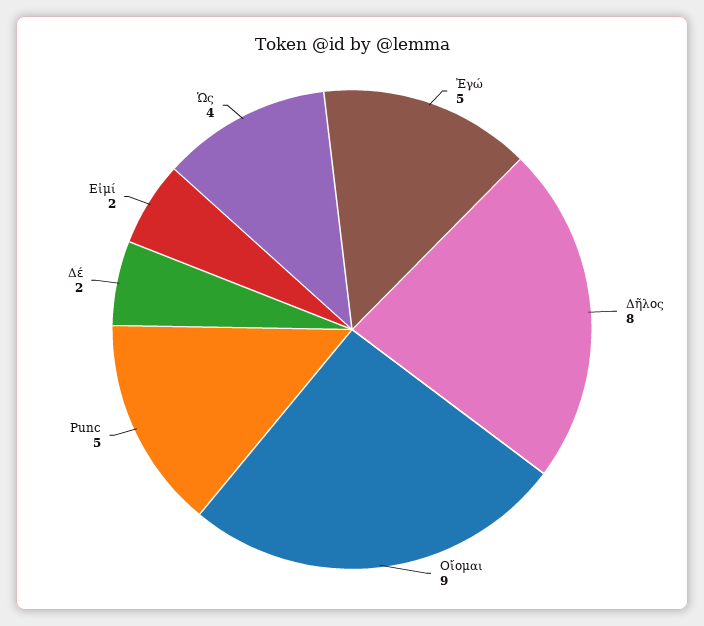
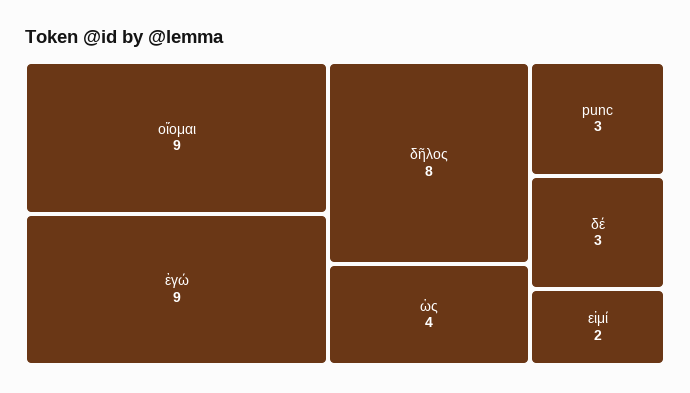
Ἐγώ: 5 -> 9
Punc: 5 -> 3
Δέ: 2 -> 3

